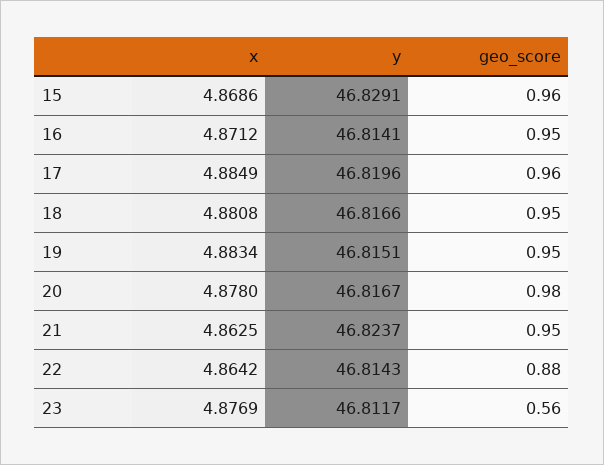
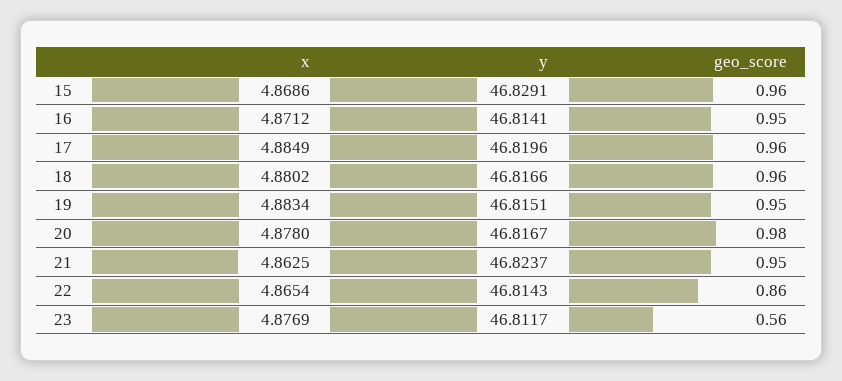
x, 18: 4.8808 -> 4.8802
geo_score, 18: 0.95 -> 0.96
x, 22: 4.8642 -> 4.8654
geo_score, 22: 0.88 -> 0.86

